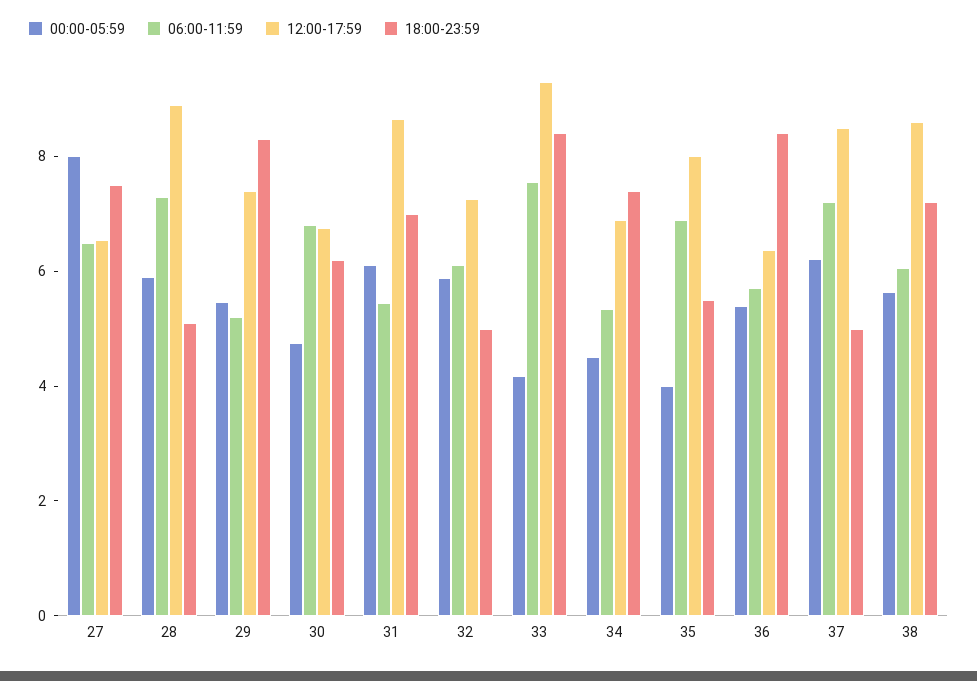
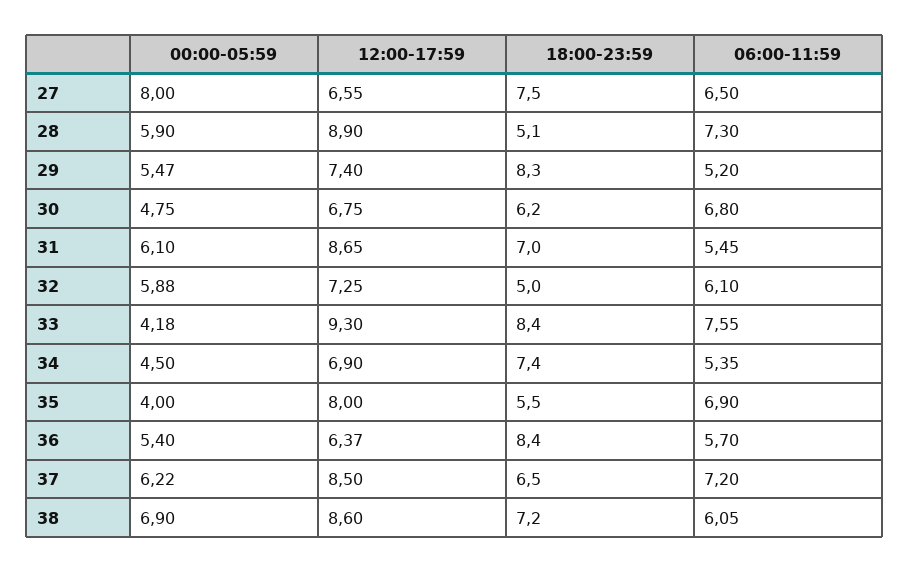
18:00-23:59, 37: 5 -> 6.5
00:00-05:59, 38: 5.5 -> 6.9

